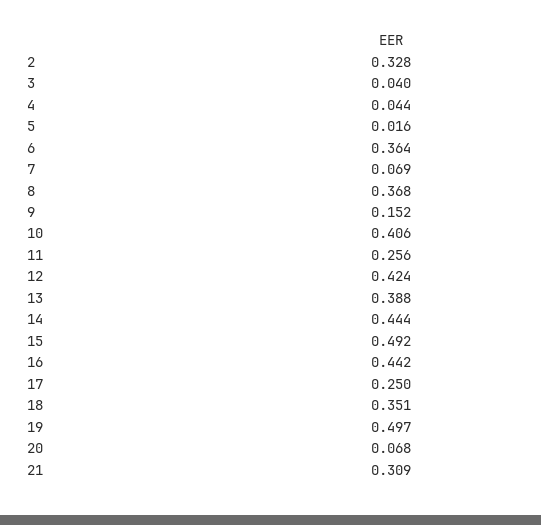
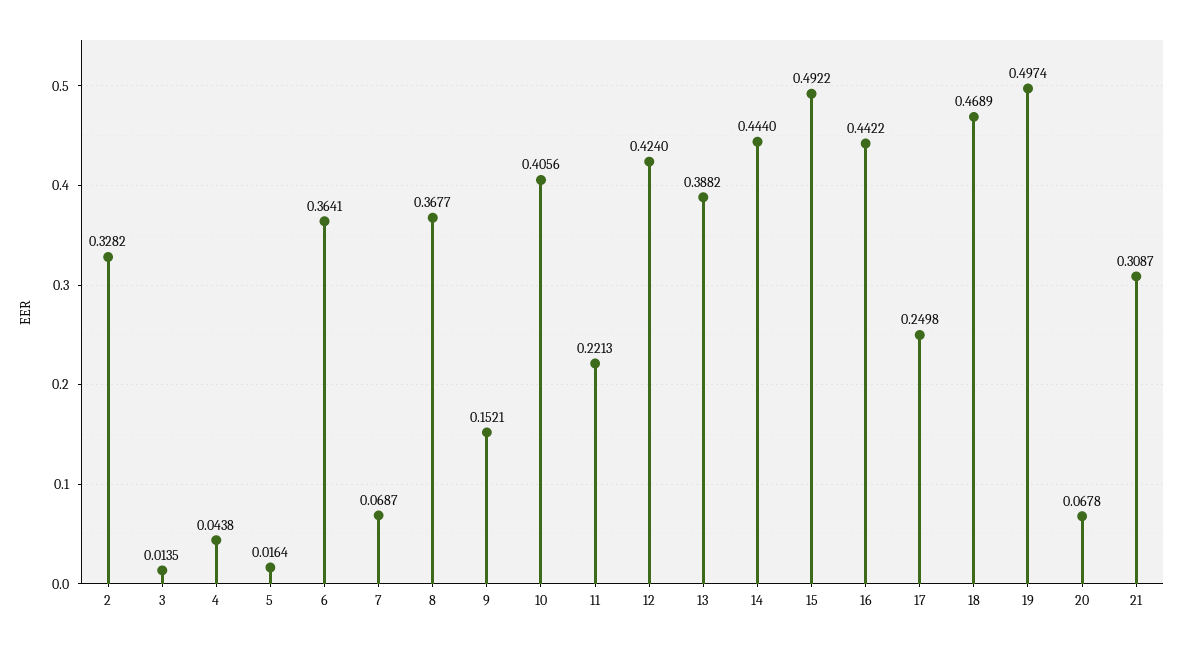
3: 0.04 -> 0.0135
11: 0.256 -> 0.2213
18: 0.351 -> 0.4689

